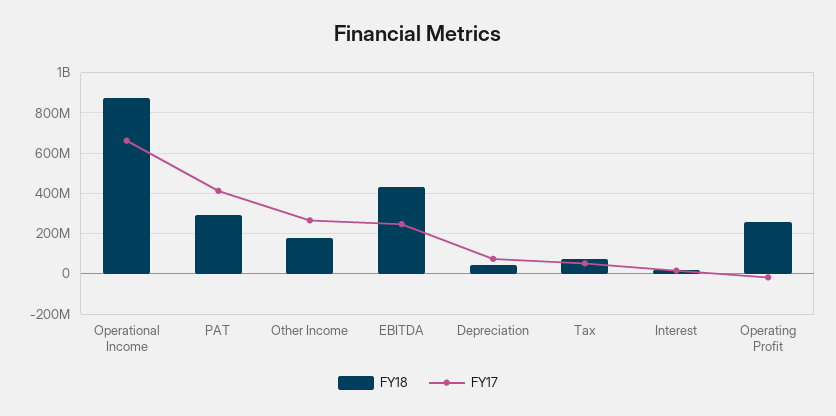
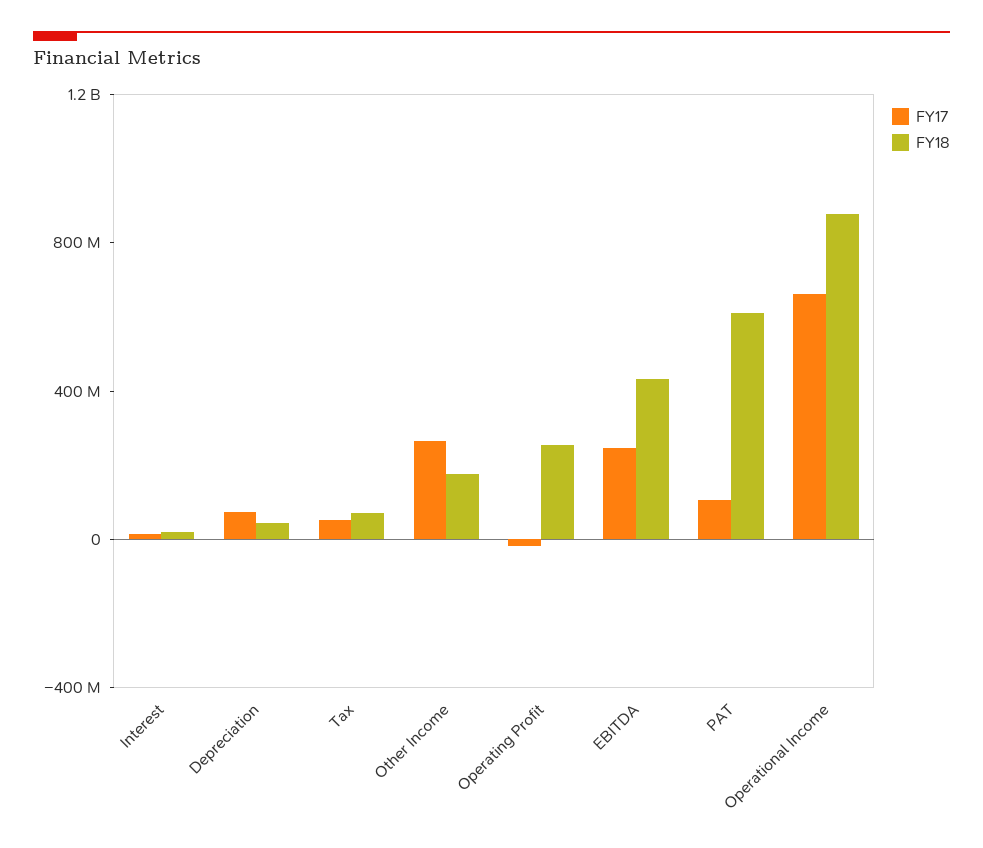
FY18, PAT: 300000000 -> 600000000
FY17, PAT: 400000000 -> 100000000

